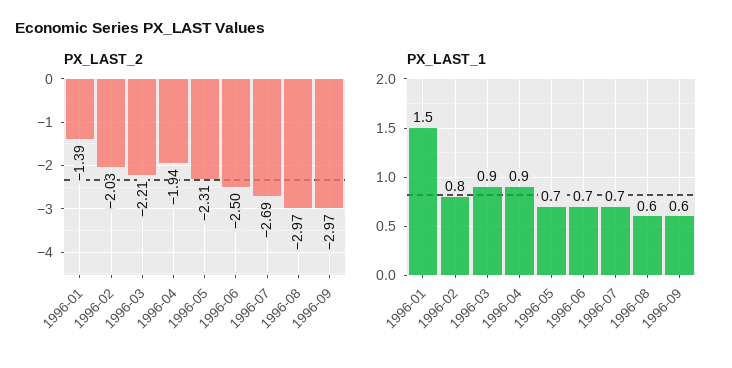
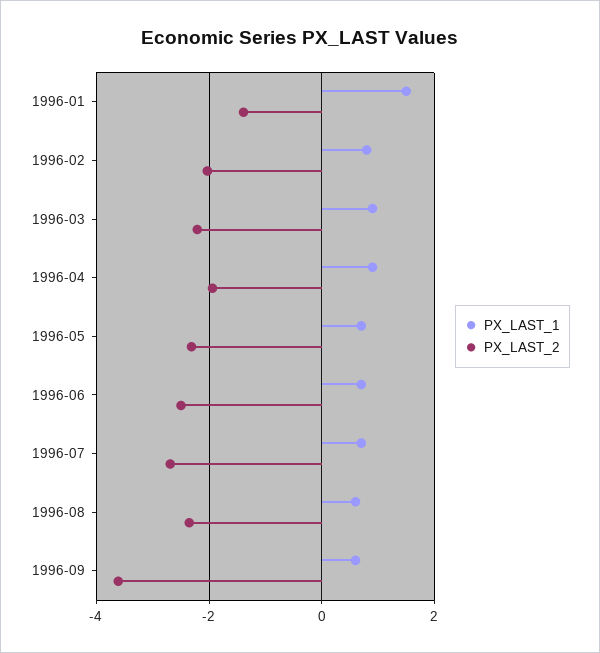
PX_LAST_2, 1996-08: -2.97 -> -2.4
PX_LAST_2, 1996-09: -2.97 -> -3.6

